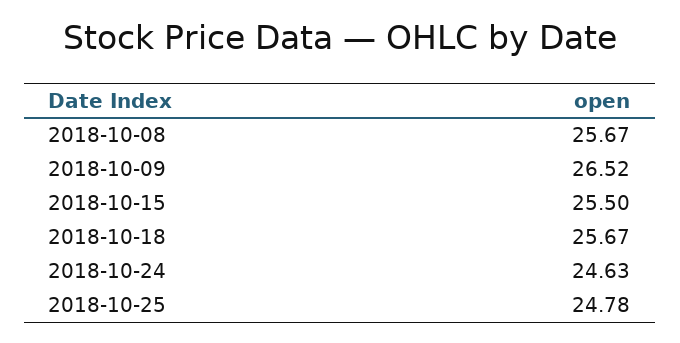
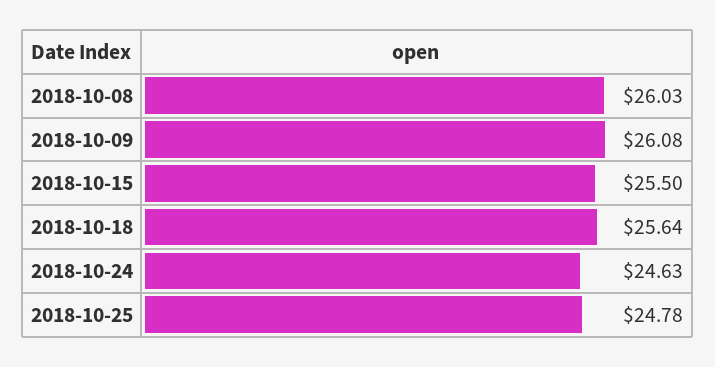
2018-10-08: 25.67 -> 26.03
2018-10-09: 26.52 -> 26.08
2018-10-18: 25.67 -> 25.64

